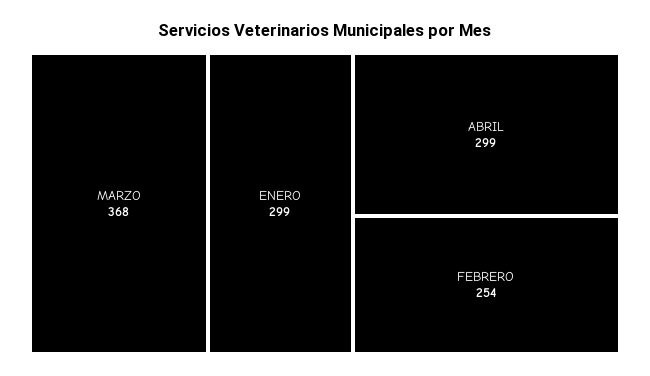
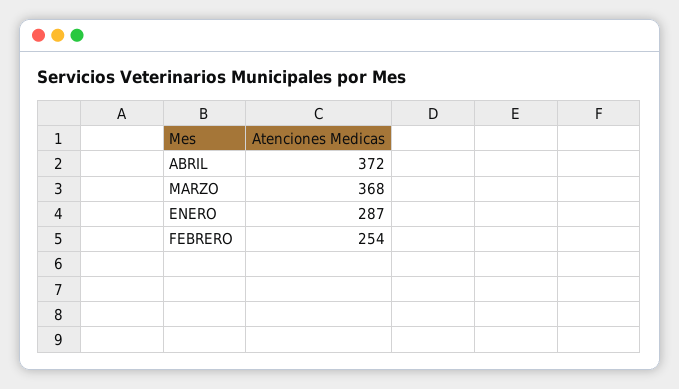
ENERO: 299 -> 287
ABRIL: 299 -> 372

